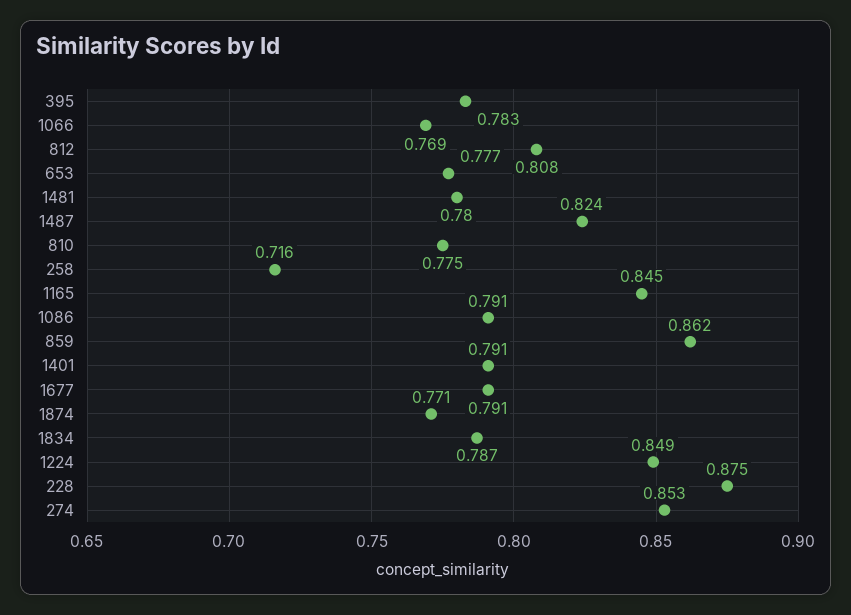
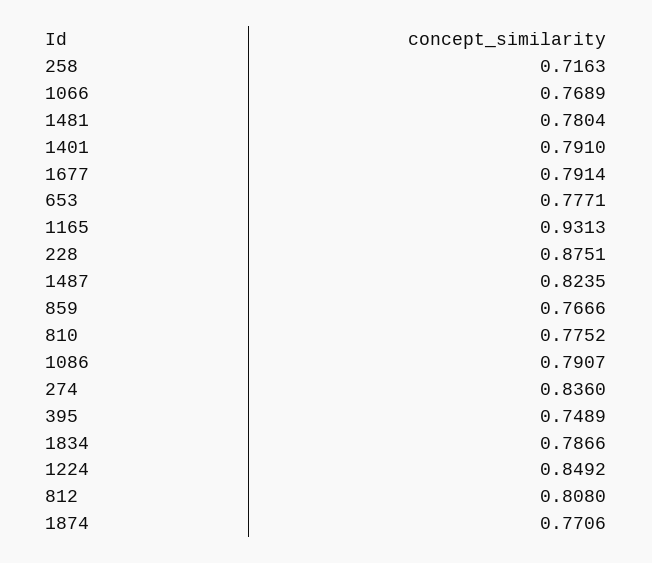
395: 0.783 -> 0.7489
1165: 0.845 -> 0.9313
859: 0.862 -> 0.7666
274: 0.853 -> 0.836

